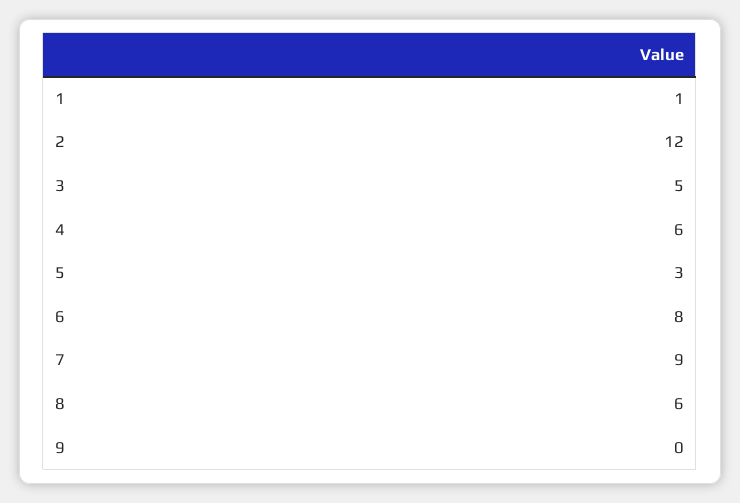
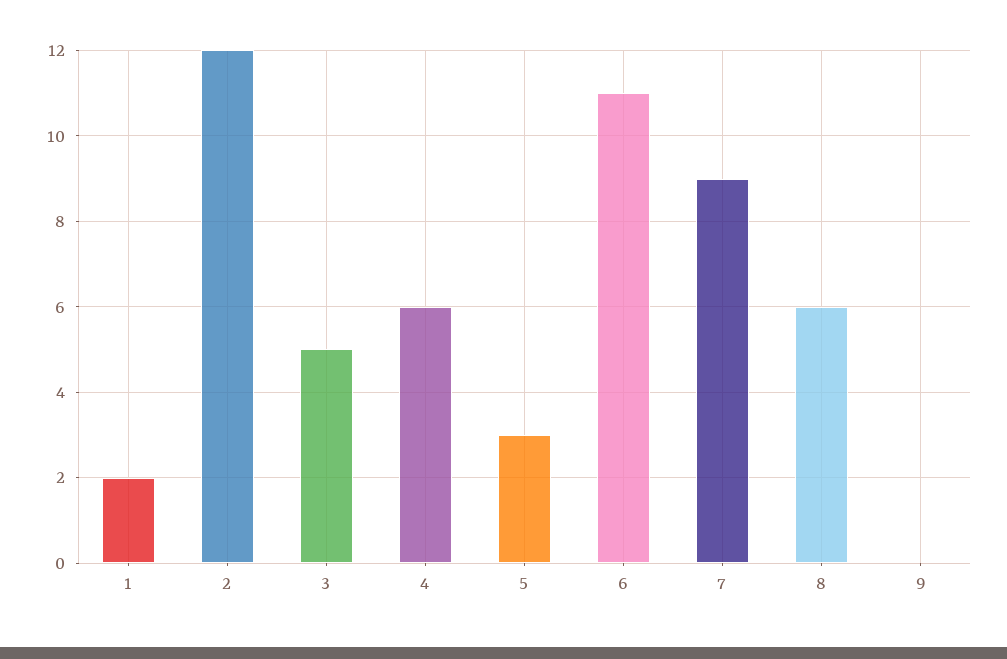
1: 1 -> 2
6: 8 -> 11

